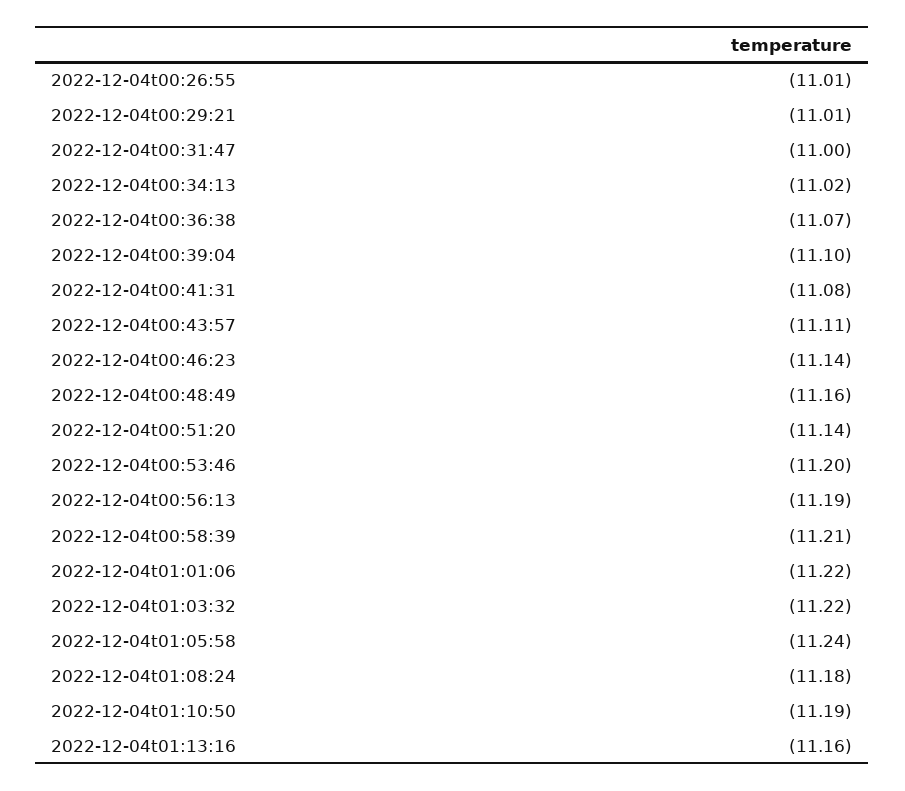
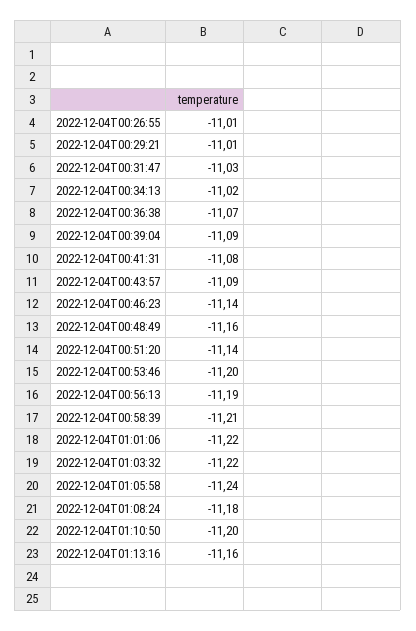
2022-12-04t00:31:47: -11 -> -11.03
2022-12-04t00:39:04: -11.1 -> -11.09
2022-12-04t00:43:57: -11.11 -> -11.09
2022-12-04t01:10:50: -11.19 -> -11.2

